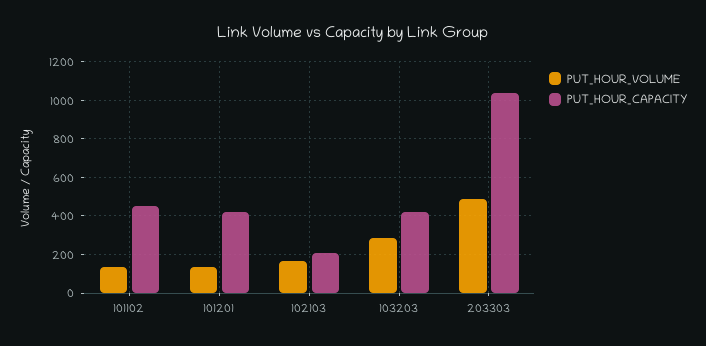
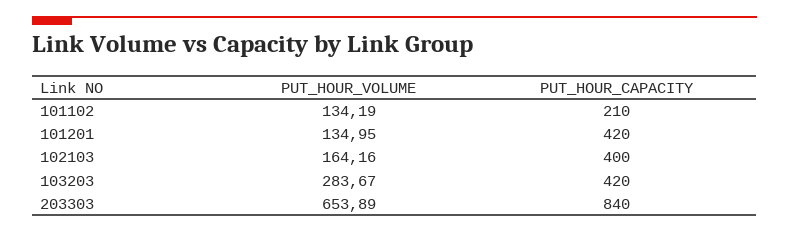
PUT_HOUR_CAPACITY, 101102: 450 -> 210
PUT_HOUR_CAPACITY, 102103: 200 -> 400
PUT_HOUR_VOLUME, 203303: 500 -> 653.89
PUT_HOUR_CAPACITY, 203303: 1050 -> 840

